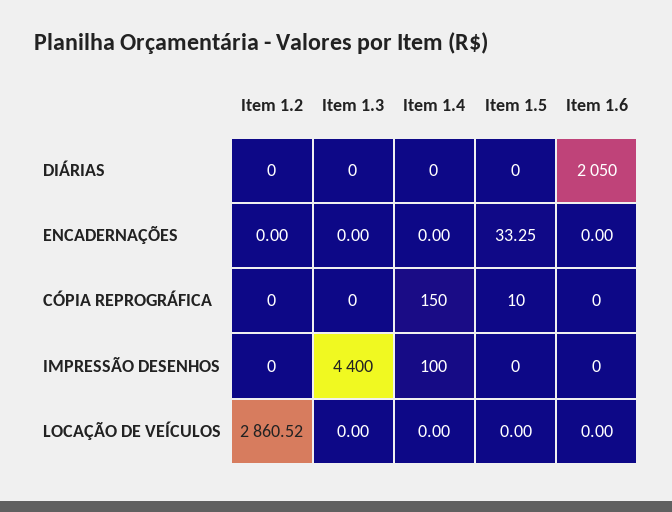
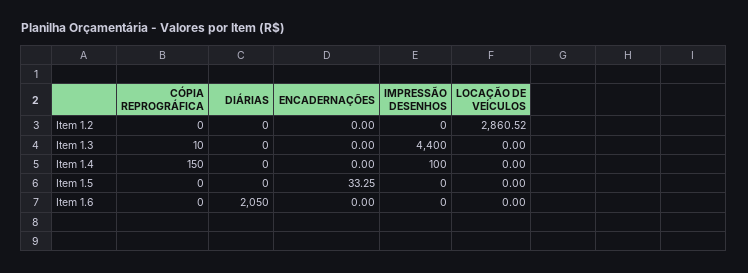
Item 1.3, CÓPIA REPROGRÁFICA: 0 -> 10
Item 1.5, CÓPIA REPROGRÁFICA: 10 -> 0

